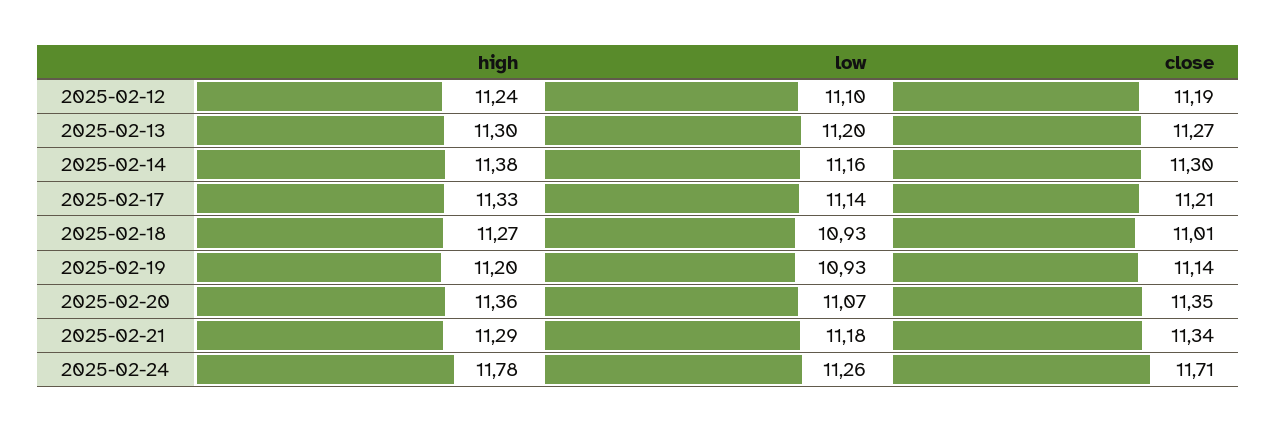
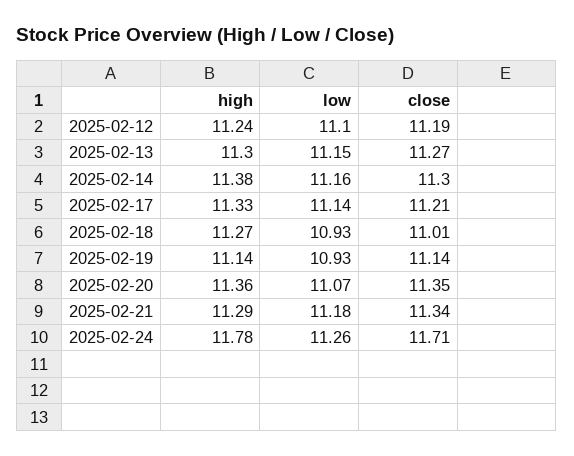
low, 2025-02-13: 11.2 -> 11.15
high, 2025-02-19: 11.2 -> 11.14

